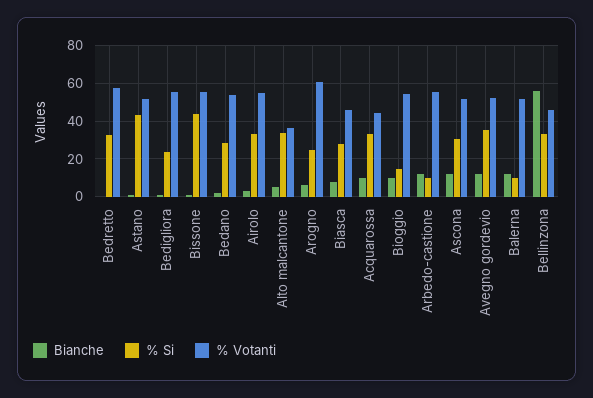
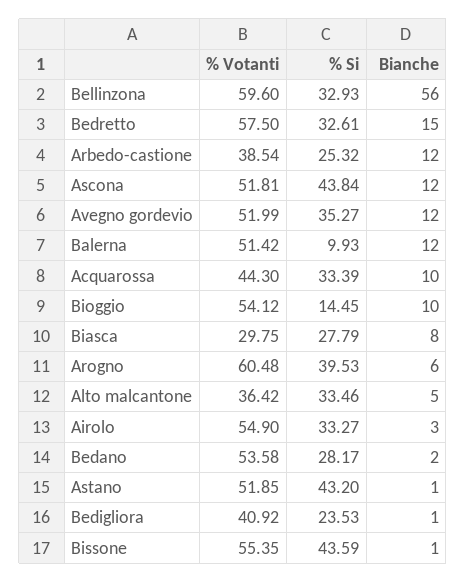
Bianche, Bedretto: 0 -> 15
% Votanti, Bedigliora: 55 -> 40.92
% Si, Arogno: 25 -> 39.53
% Votanti, Biasca: 45 -> 29.75
% Si, Arbedo-castione: 10 -> 25.32
% Votanti, Arbedo-castione: 55 -> 38.54
% Si, Ascona: 30 -> 43.84
% Votanti, Bellinzona: 45 -> 59.6

